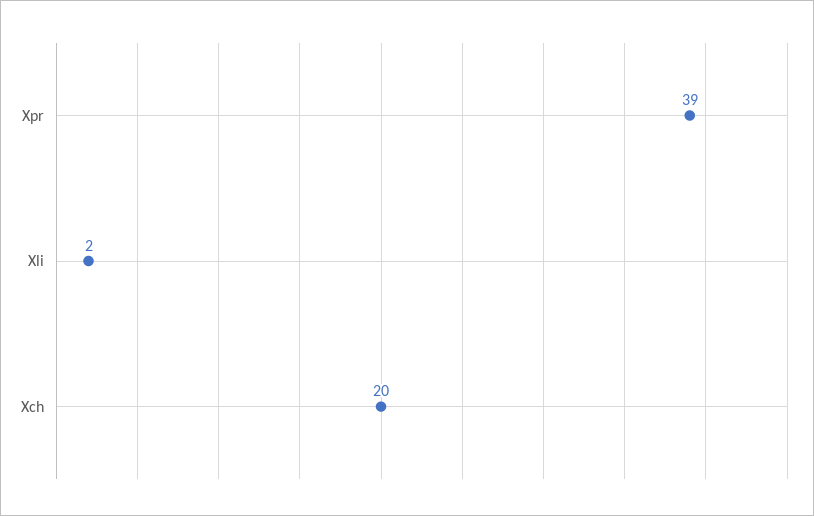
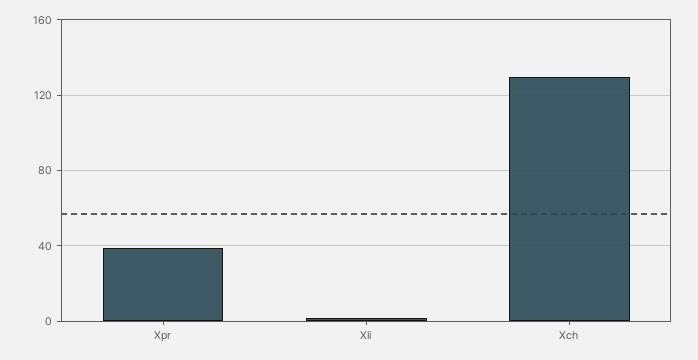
Xch: 20 -> 130

